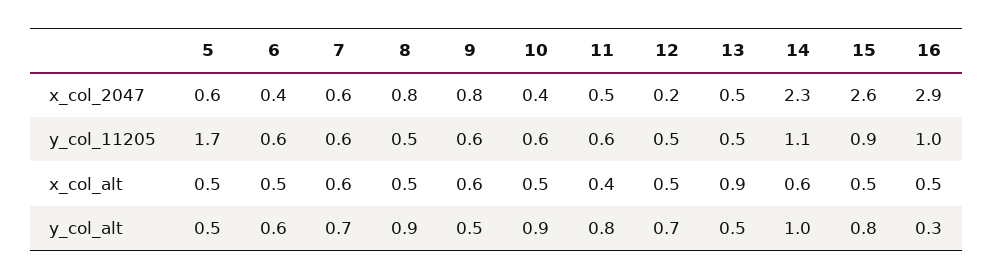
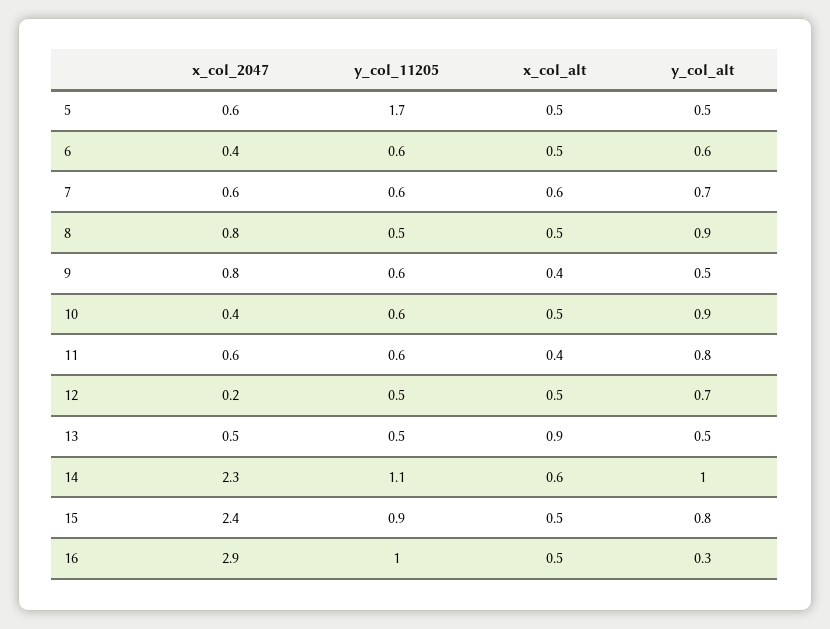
11, x_col_2047: 0.5 -> 0.6
15, x_col_2047: 2.6 -> 2.4
9, x_col_alt: 0.6 -> 0.4

